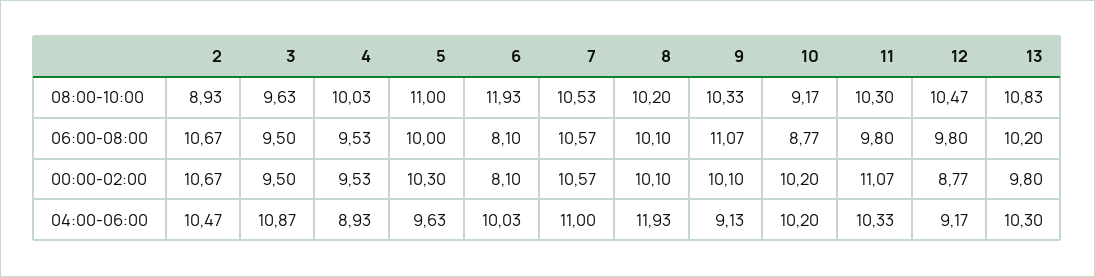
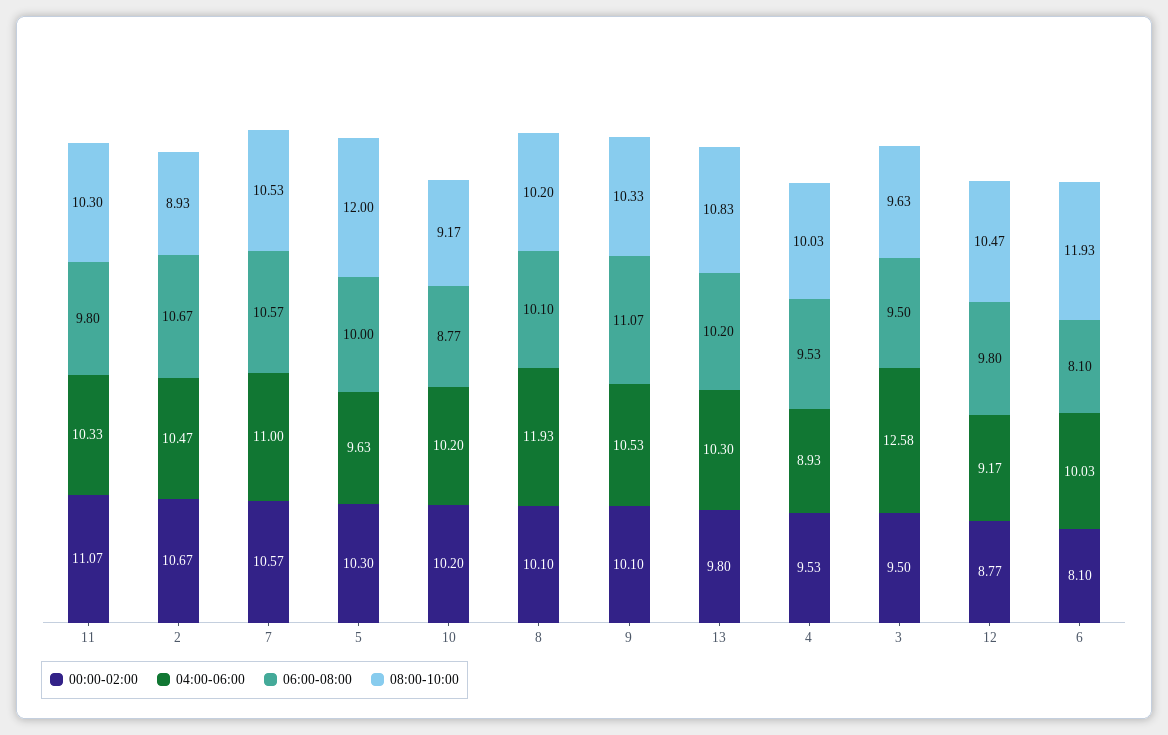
08:00-10:00, 5: 11 -> 12
04:00-06:00, 3: 10.87 -> 12.58
04:00-06:00, 9: 9.13 -> 10.53

